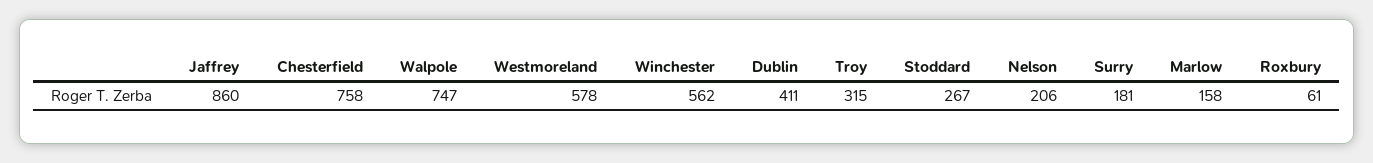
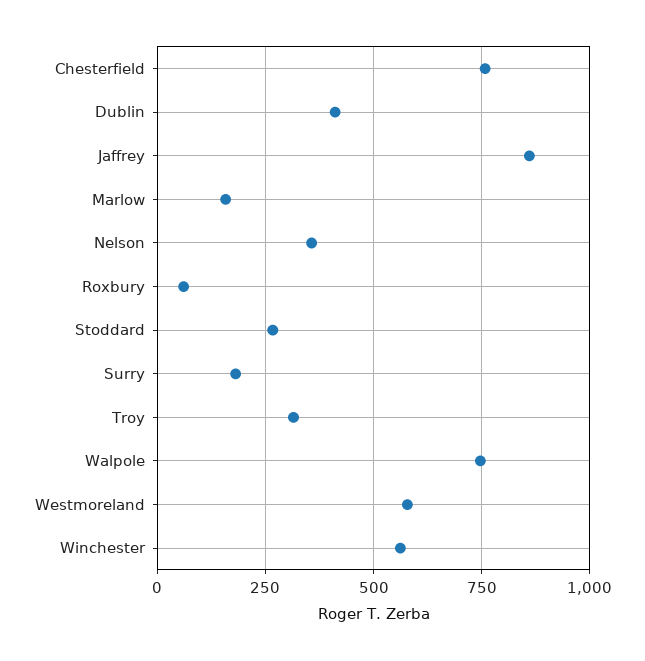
Nelson: 206 -> 350

